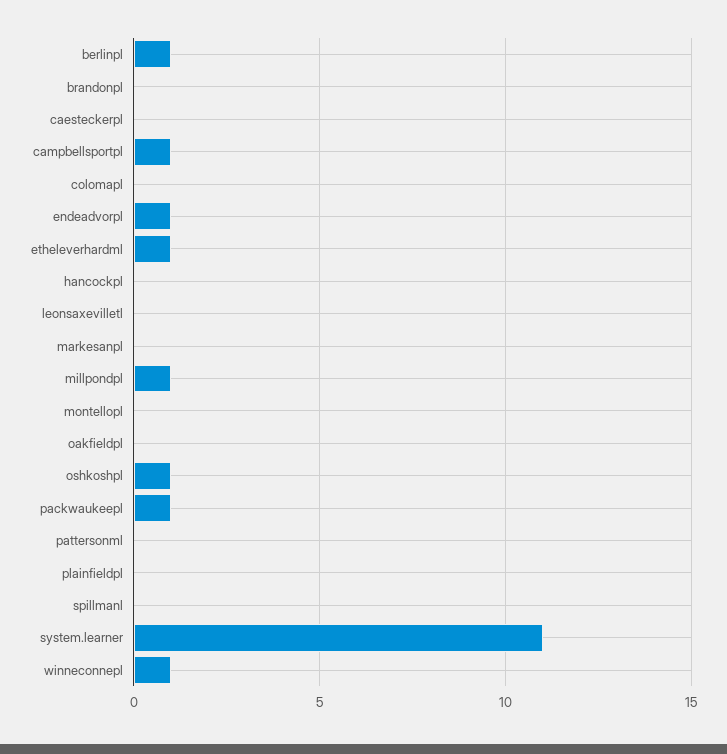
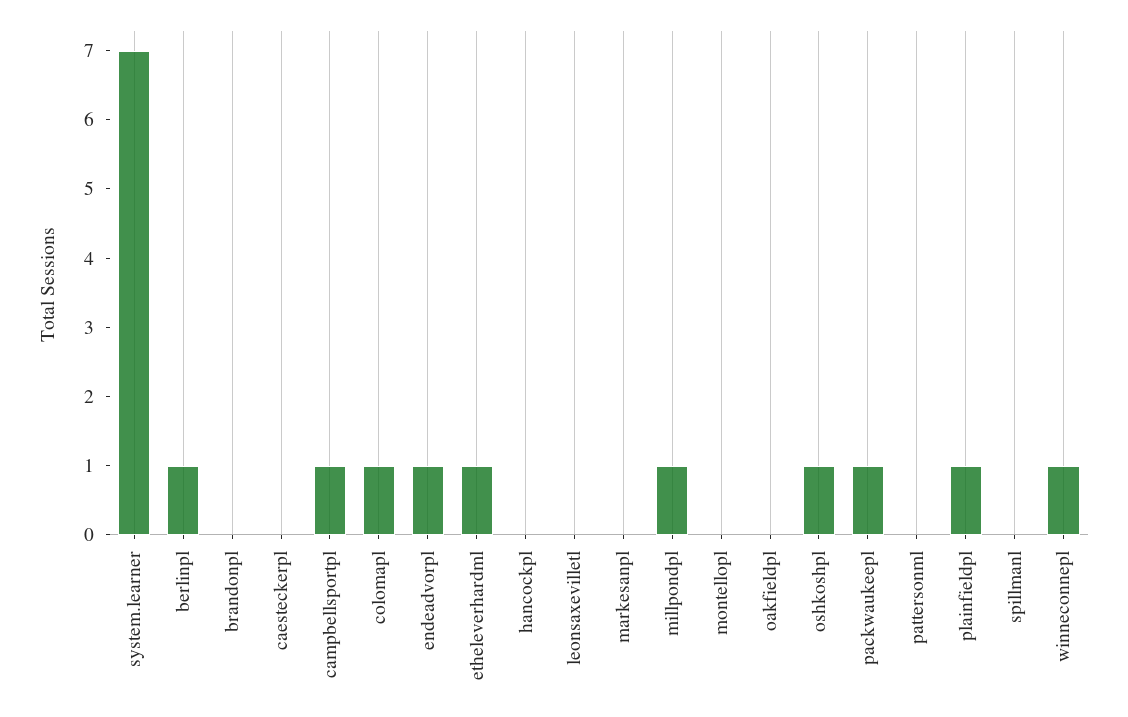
colomapl: 0 -> 1
plainfieldpl: 0 -> 1
system.learner: 11 -> 7

